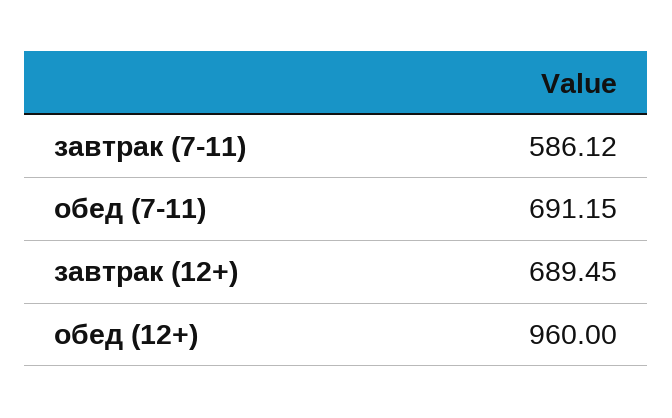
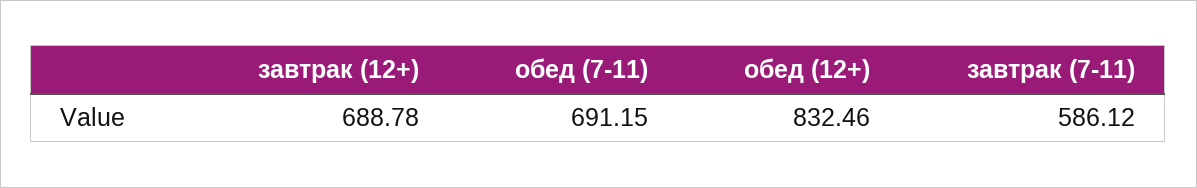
завтрак (12+): 689.45 -> 688.78
обед (12+): 960 -> 832.46

